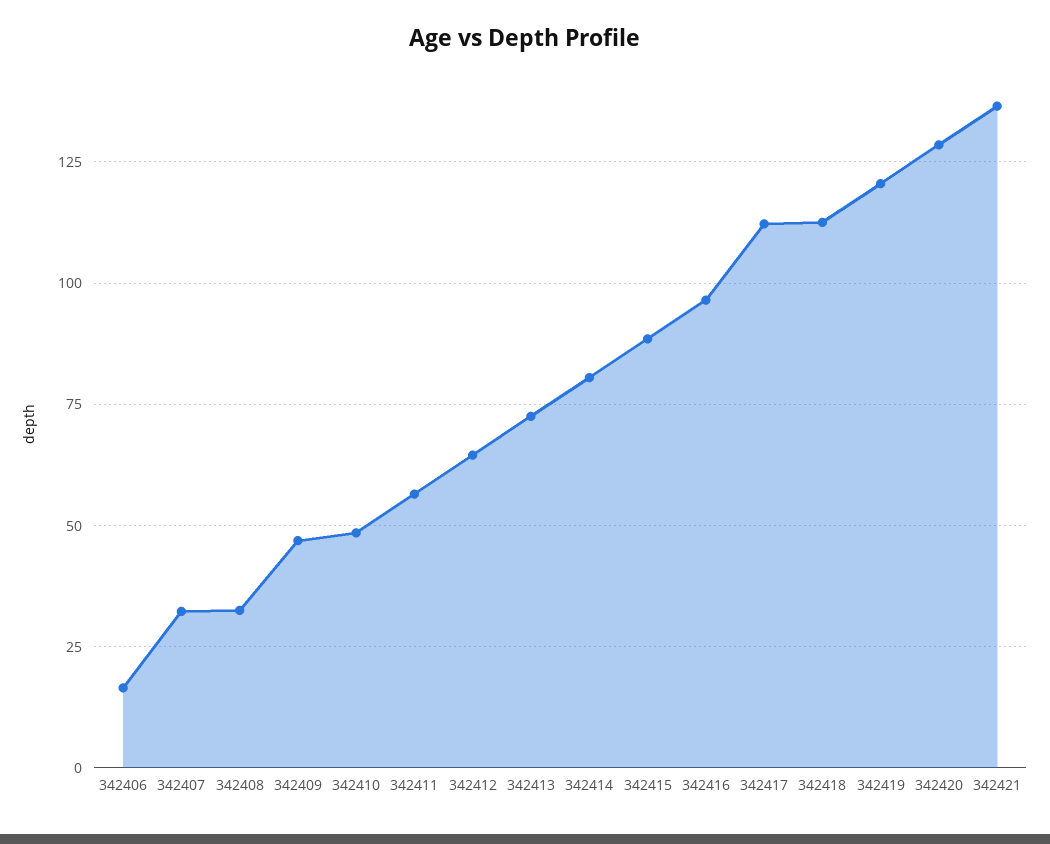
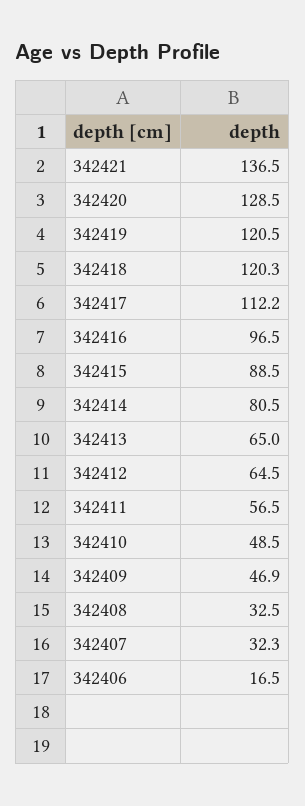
342413: 72.5 -> 65
342418: 112.5 -> 120.3

